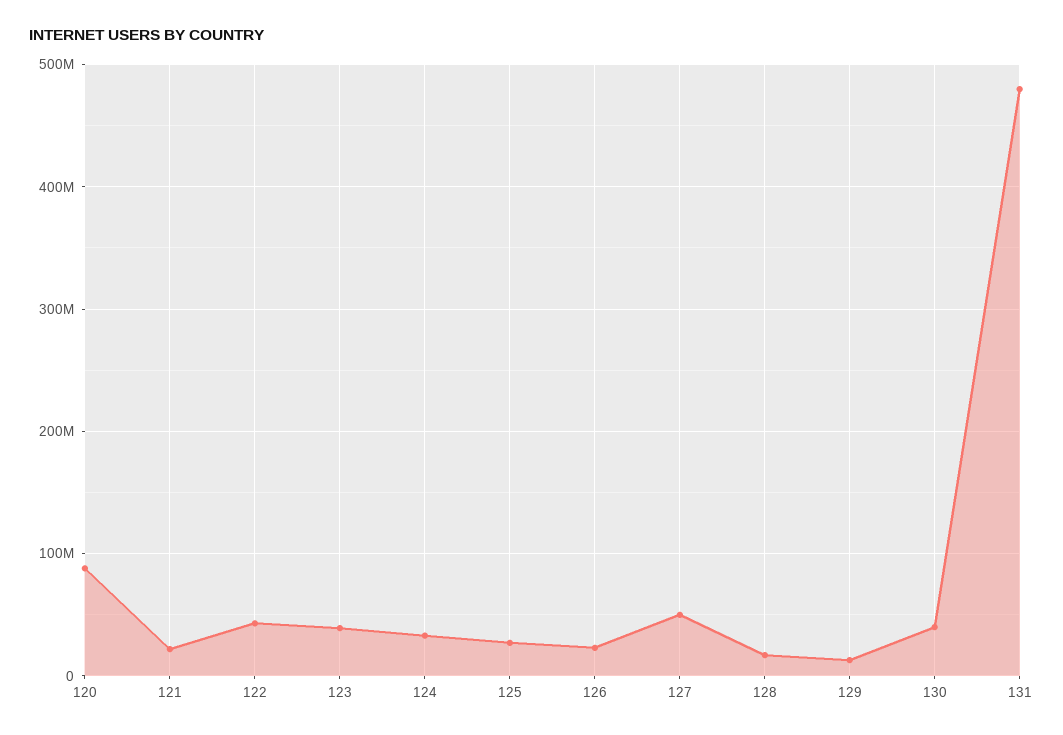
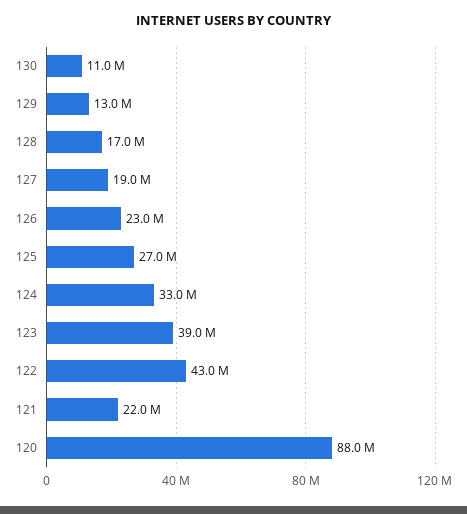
127: 50000000 -> 19000000
130: 40000000 -> 11000000
131: 480000000 -> none

